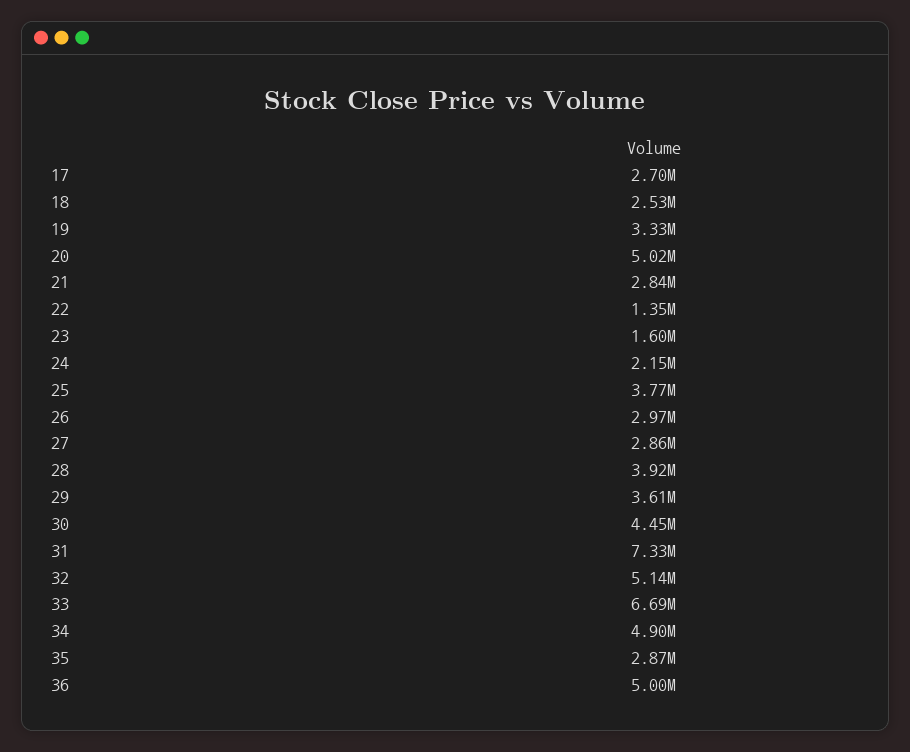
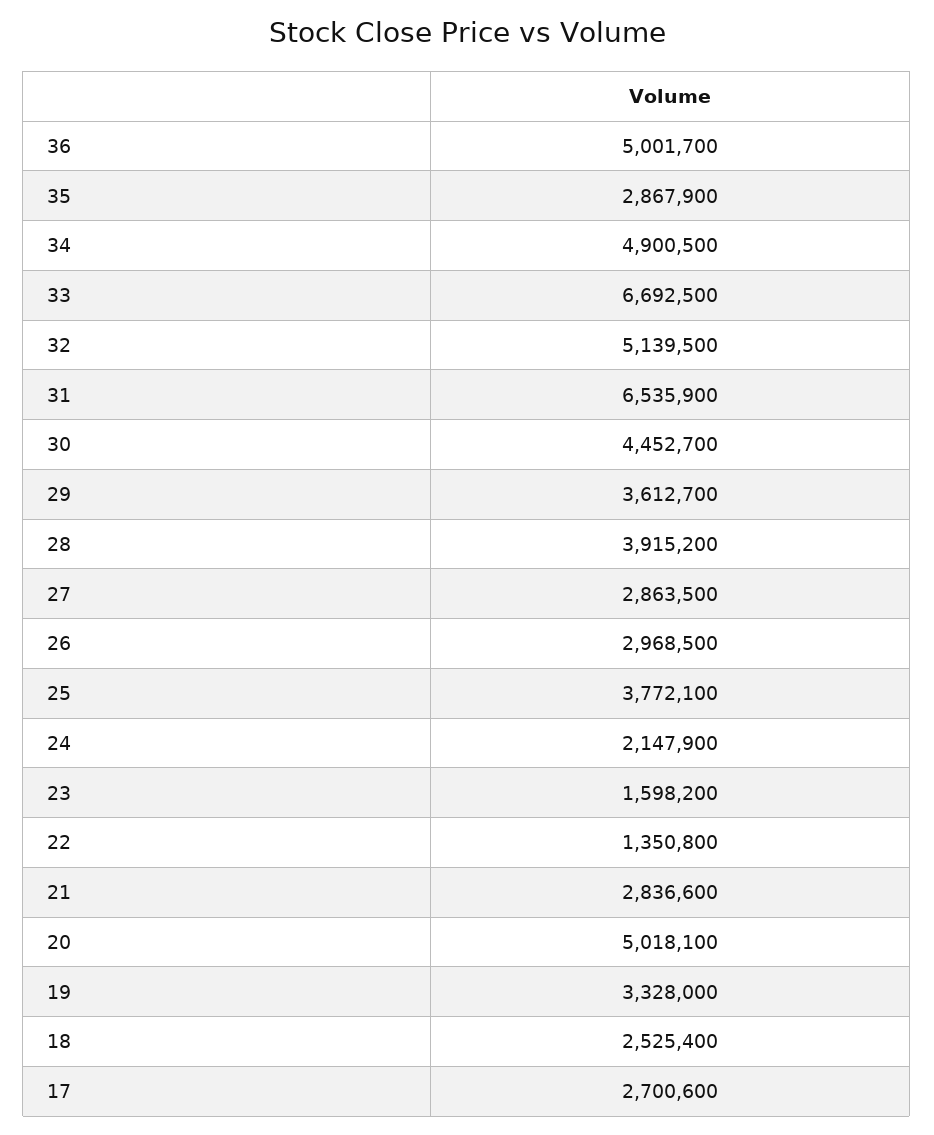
31: 7330000 -> 6535900

